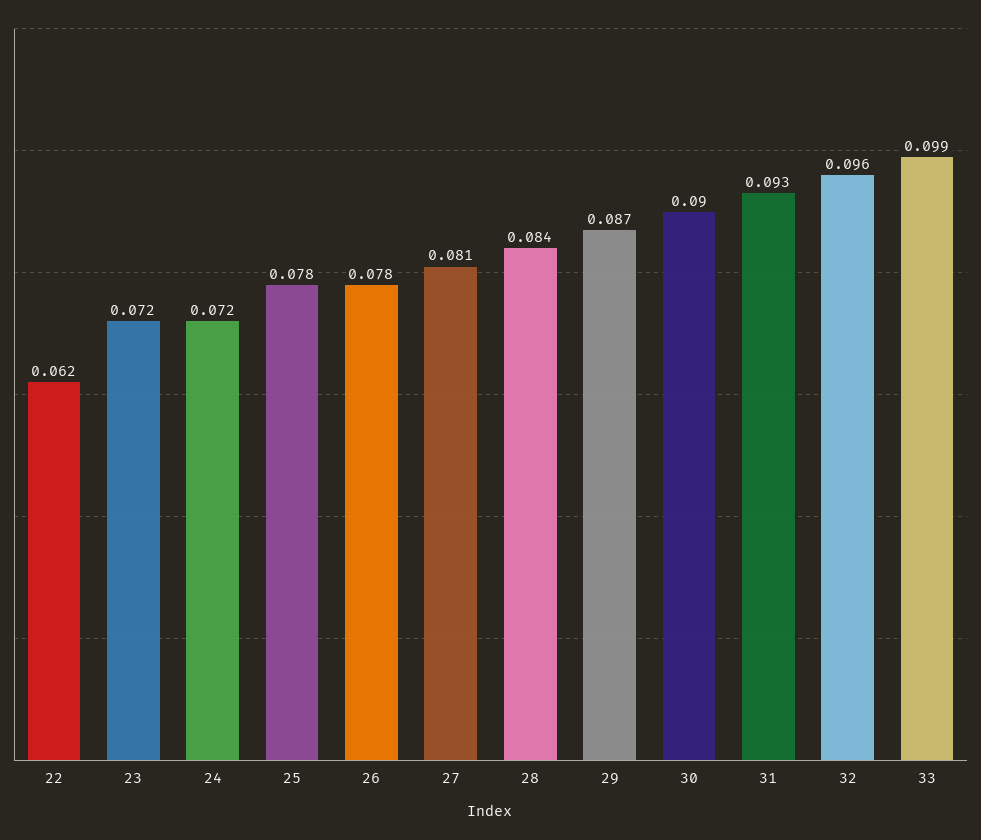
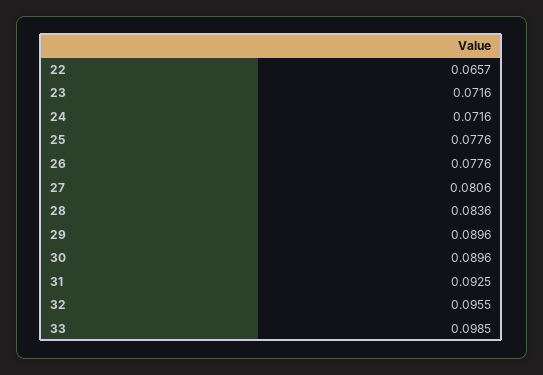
22: 0.062 -> 0.0657
29: 0.087 -> 0.0896

